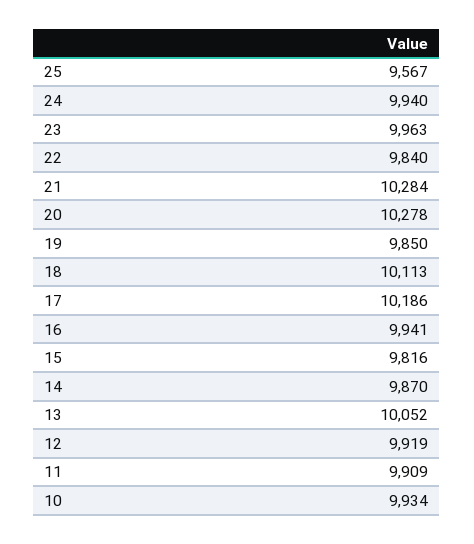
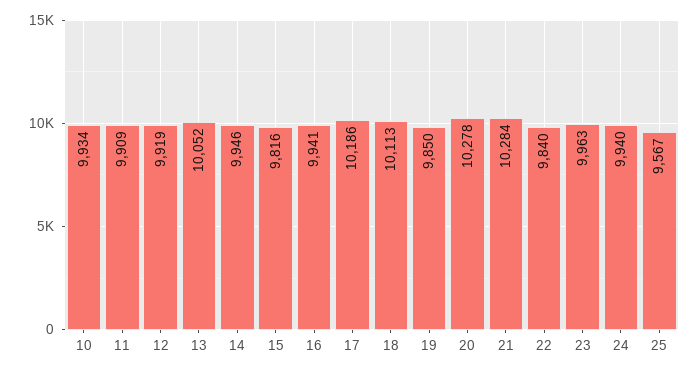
14: 9870 -> 9946

